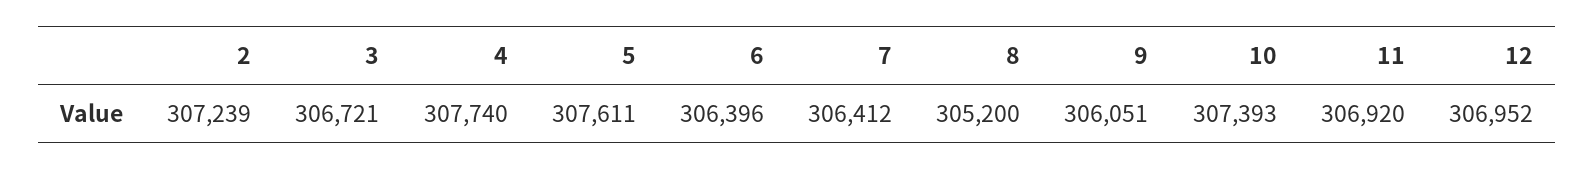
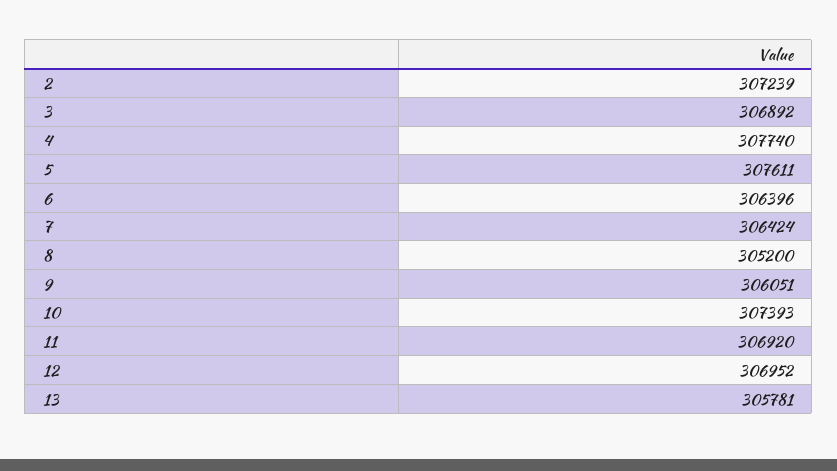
3: 306721 -> 306892
7: 306412 -> 306424
13: none -> 305781

